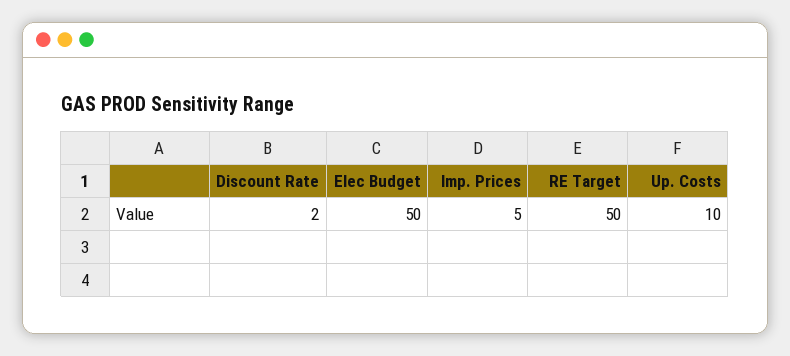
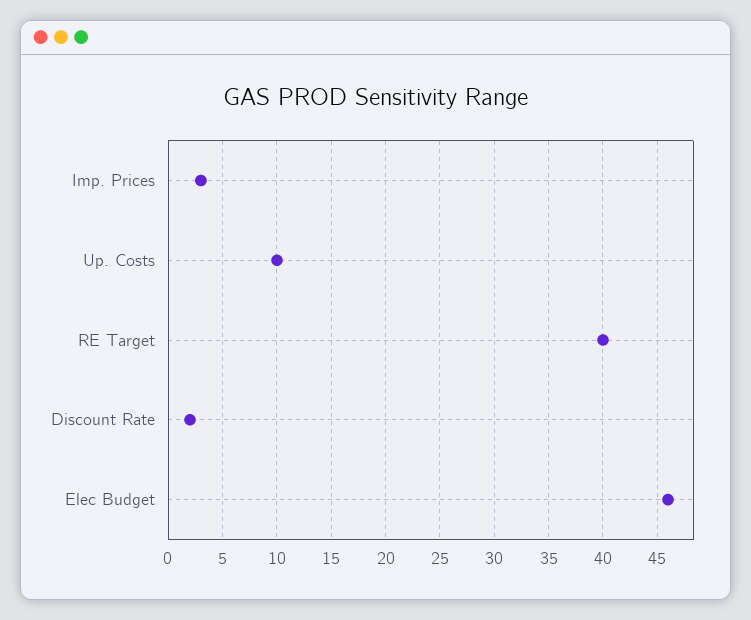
Elec Budget: 50 -> 46
Imp. Prices: 5 -> 3
RE Target: 50 -> 40

